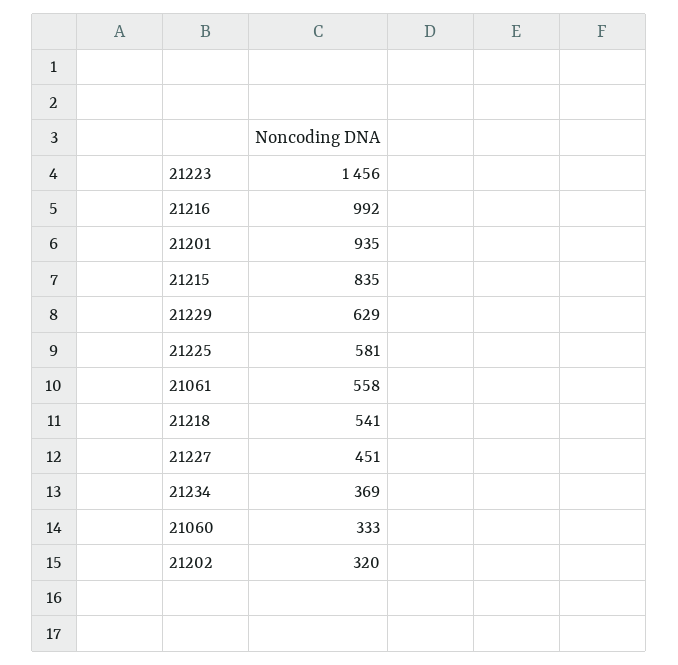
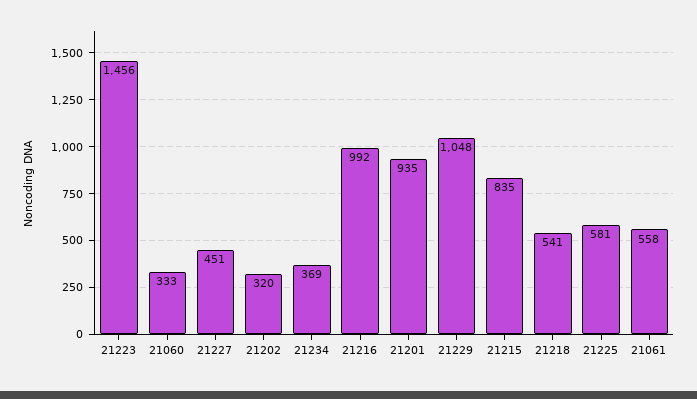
21229: 629 -> 1048

